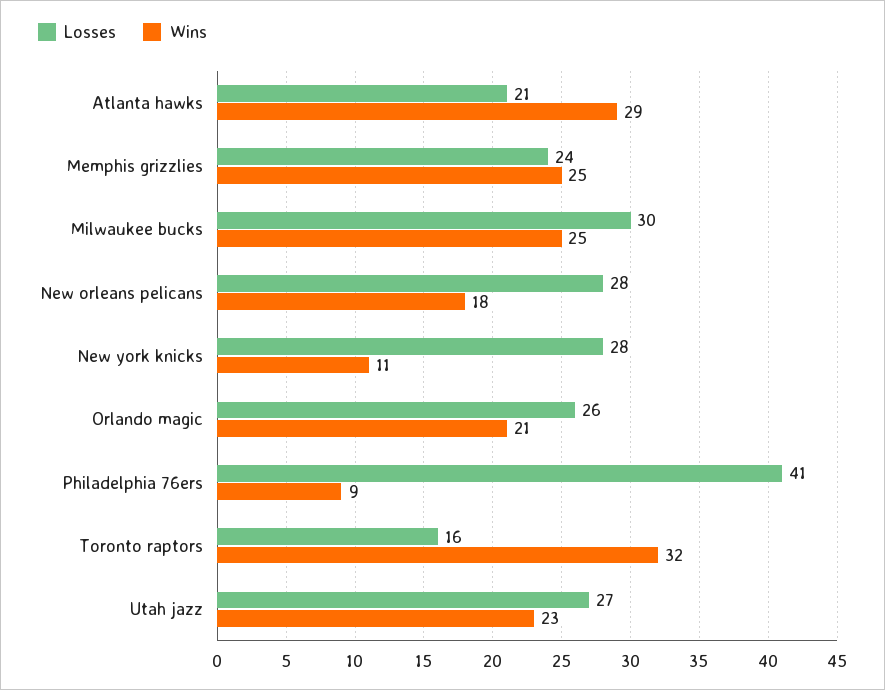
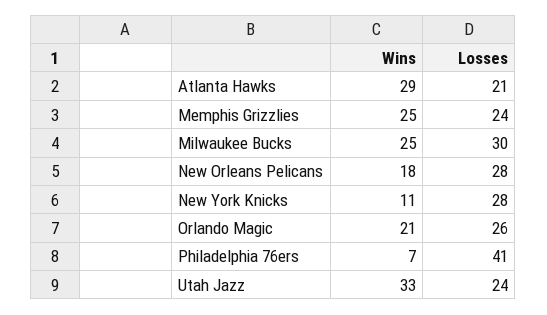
Wins, Philadelphia 76ers: 9 -> 7
Losses, Toronto raptors: 16 -> none
Wins, Toronto raptors: 32 -> none
Losses, Utah jazz: 27 -> 24
Wins, Utah jazz: 23 -> 33

